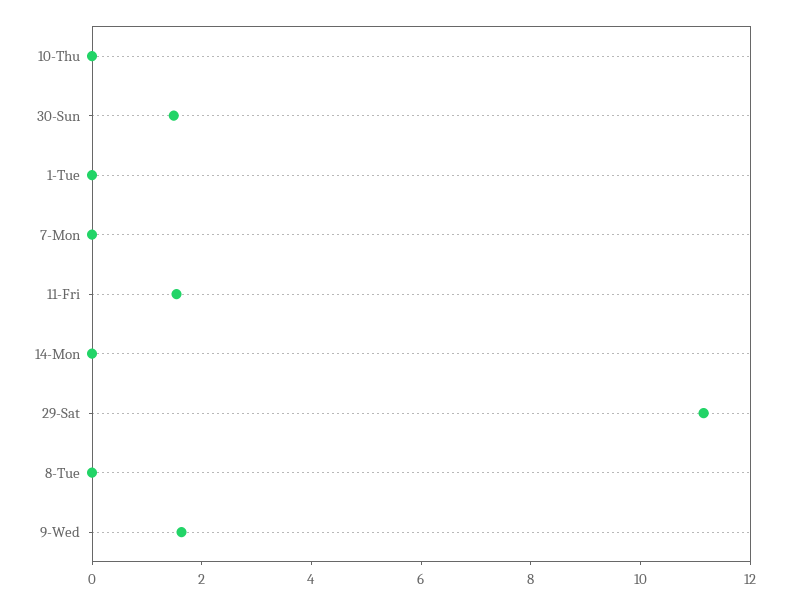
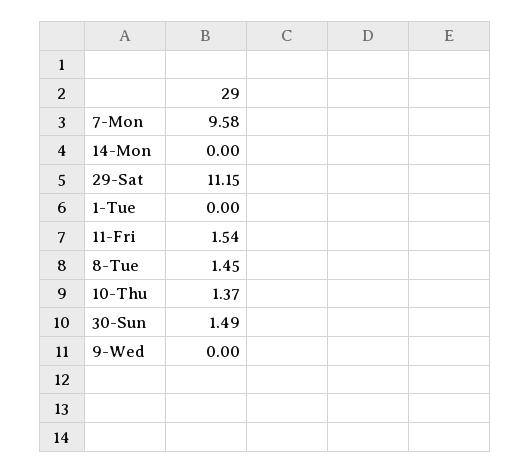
10-Thu: 0 -> 1.37
7-Mon: 0 -> 9.58
8-Tue: 0 -> 1.45
9-Wed: 1.5 -> 0

